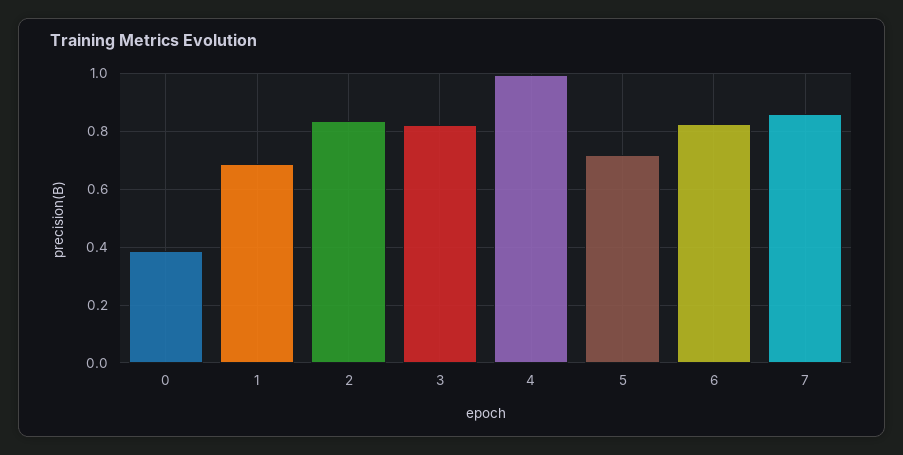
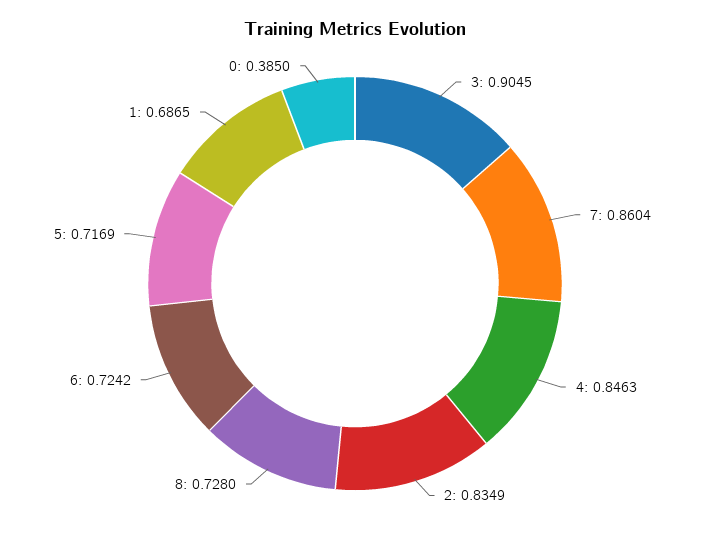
3: 0.825 -> 0.9045
4: 1 -> 0.8463
6: 0.825 -> 0.7242
8: none -> 0.728

